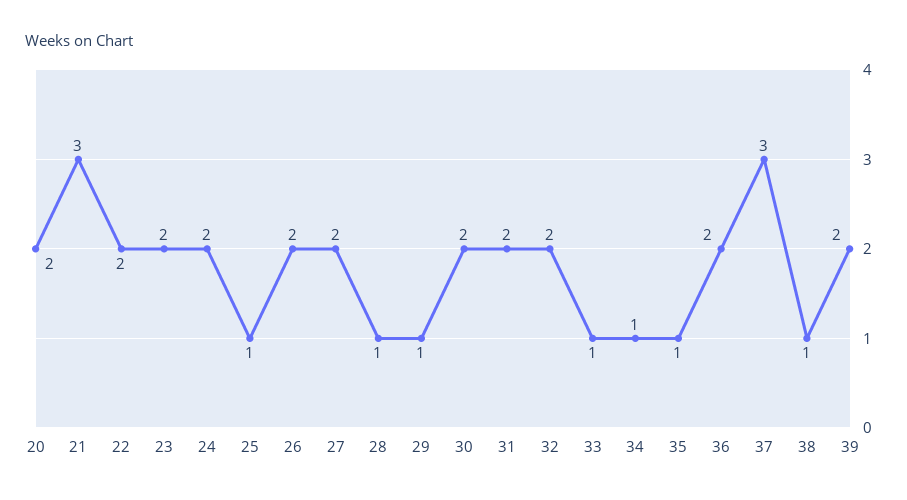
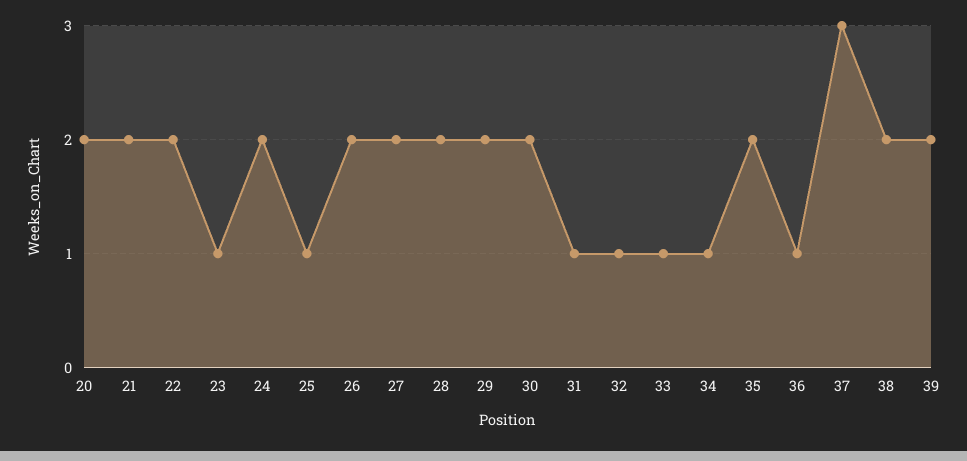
21: 3 -> 2
23: 2 -> 1
28: 1 -> 2
29: 1 -> 2
31: 2 -> 1
32: 2 -> 1
35: 1 -> 2
36: 2 -> 1
38: 1 -> 2

